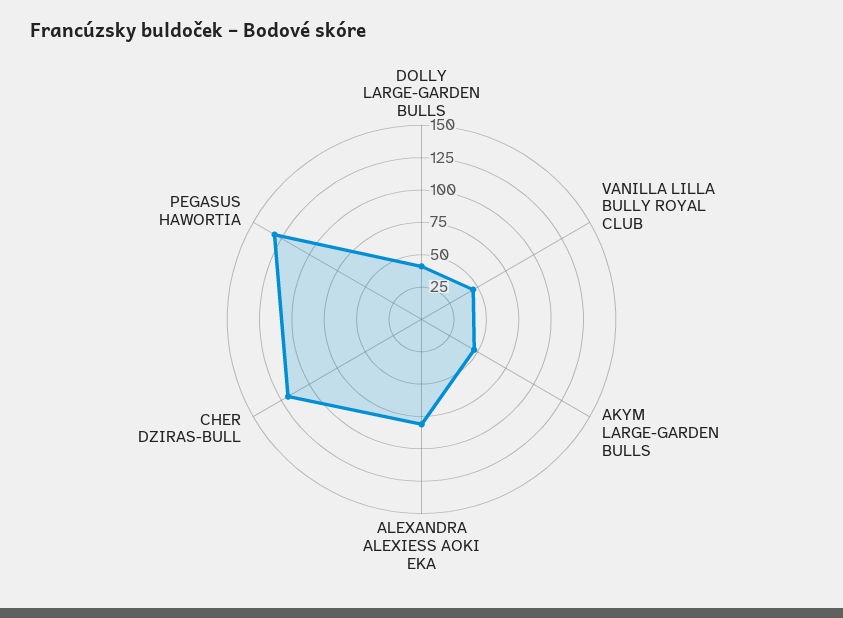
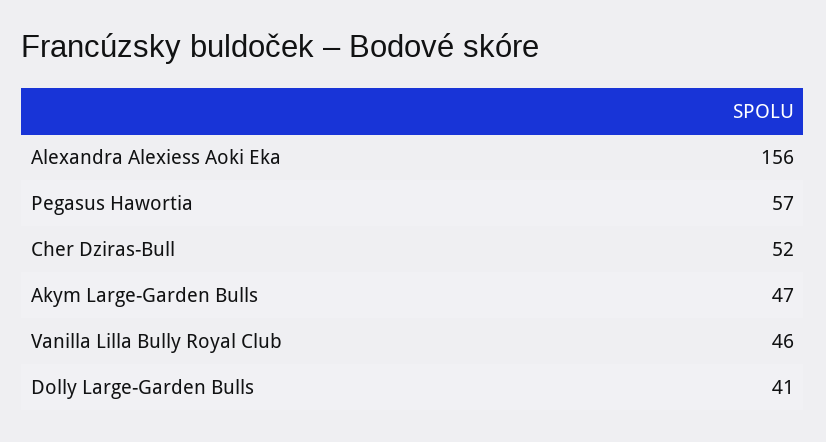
ALEXANDRA ALEXIESS AOKI EKA: 75 -> 156
CHER DZIRAS-BULL: 125 -> 52
PEGASUS HAWORTIA: 125 -> 57

